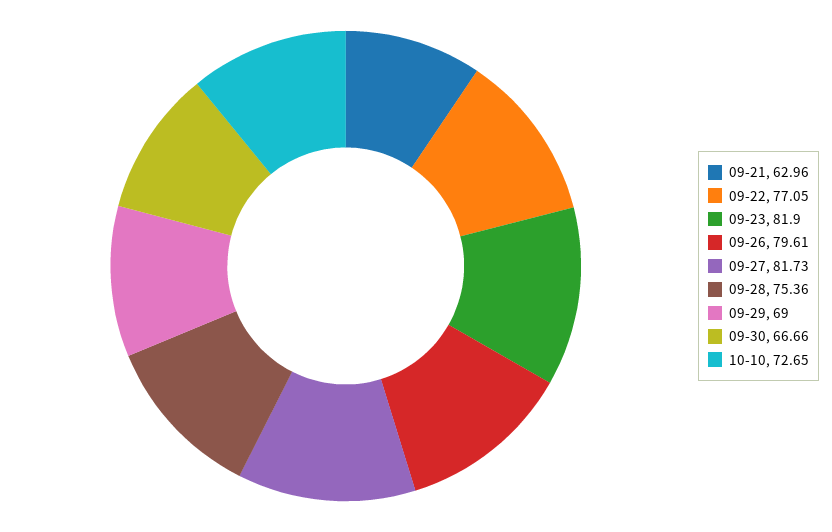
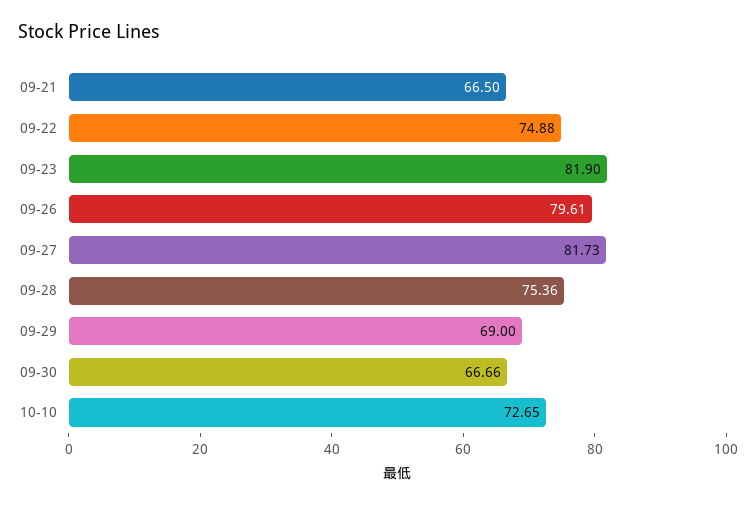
09-21: 62.96 -> 66.5
09-22: 77.05 -> 74.88

